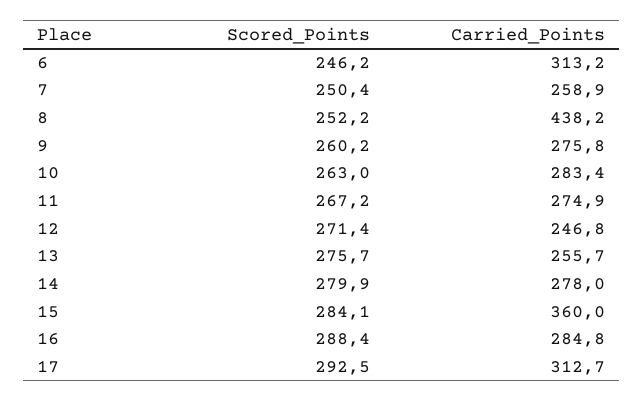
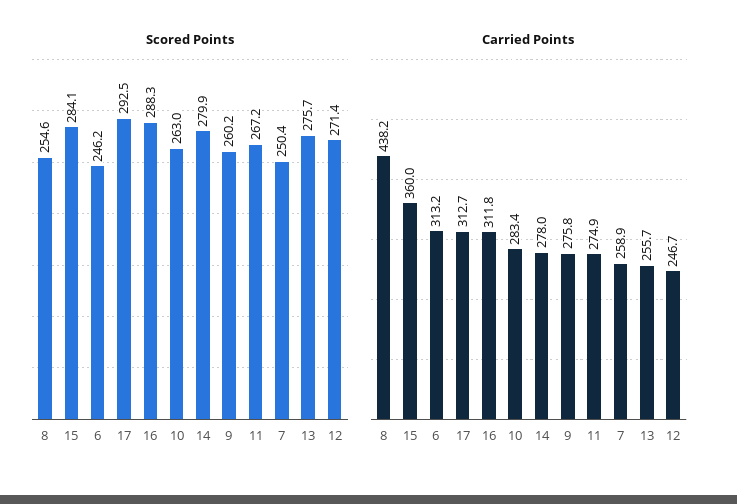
Scored_Points, 8: 252.2 -> 254.6
Carried_Points, 12: 246.8 -> 246.7
Scored_Points, 16: 288.4 -> 288.3
Carried_Points, 16: 284.8 -> 311.8

